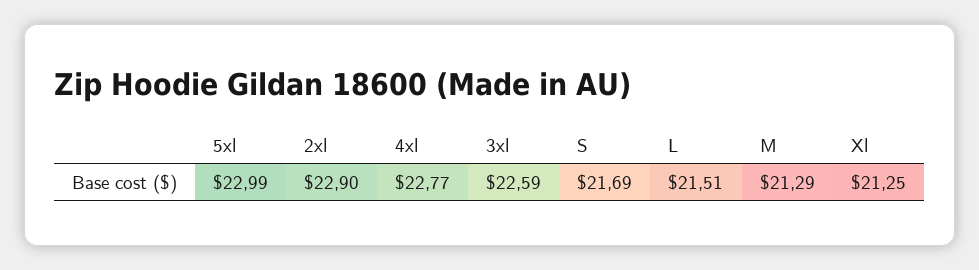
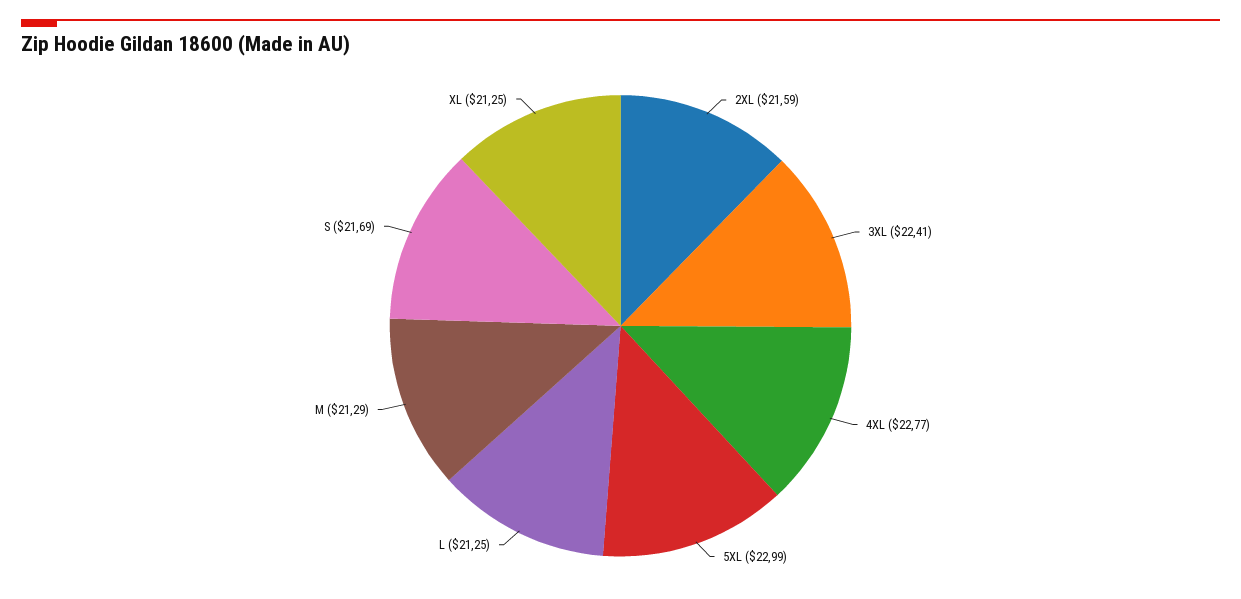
2xl: 22.9 -> 21.59
3xl: 22.59 -> 22.41
L: 21.51 -> 21.25

